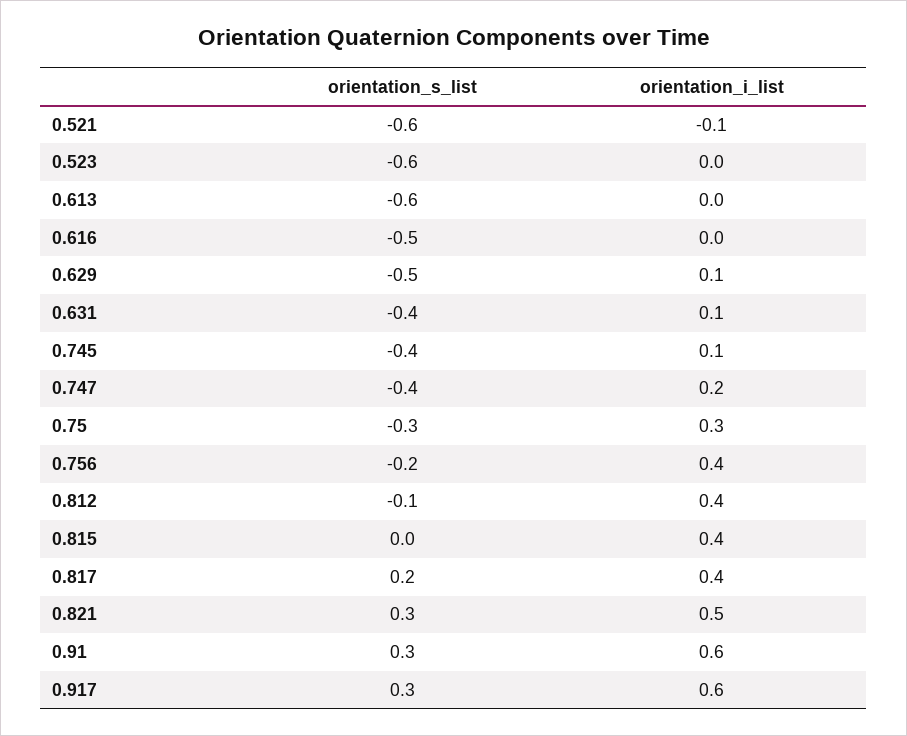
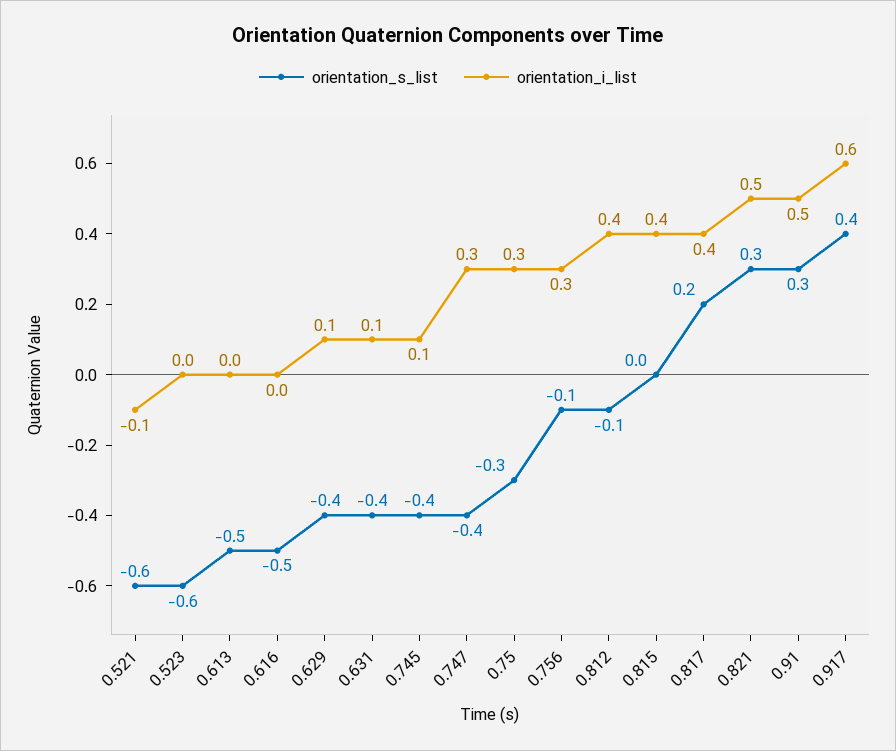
orientation_s_list, 0.613: -0.6 -> -0.5
orientation_s_list, 0.629: -0.5 -> -0.4
orientation_i_list, 0.747: 0.2 -> 0.3
orientation_s_list, 0.756: -0.2 -> -0.1
orientation_i_list, 0.756: 0.4 -> 0.3
orientation_i_list, 0.91: 0.6 -> 0.5
orientation_s_list, 0.917: 0.3 -> 0.4

